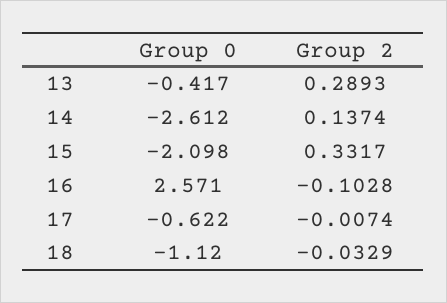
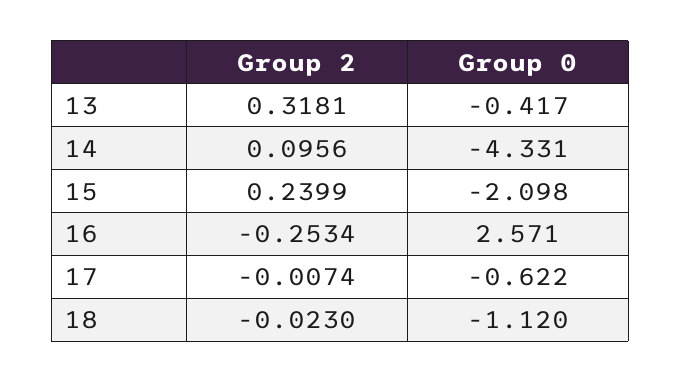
Group 2, 13: 0.2893 -> 0.3181
Group 0, 14: -2.612 -> -4.331
Group 2, 14: 0.1374 -> 0.0956
Group 2, 15: 0.3317 -> 0.2399
Group 2, 16: -0.1028 -> -0.2534
Group 2, 18: -0.0329 -> -0.023

